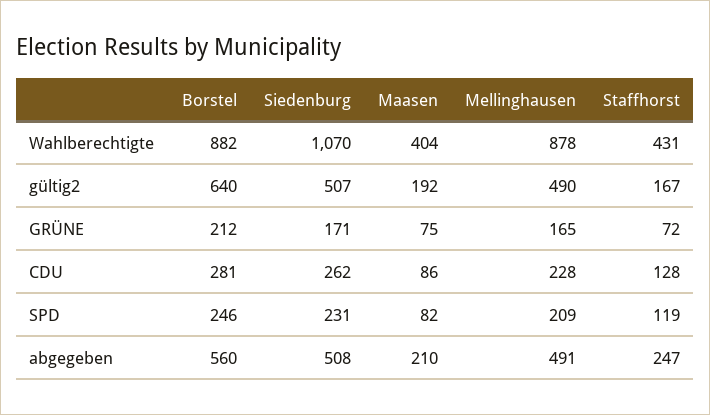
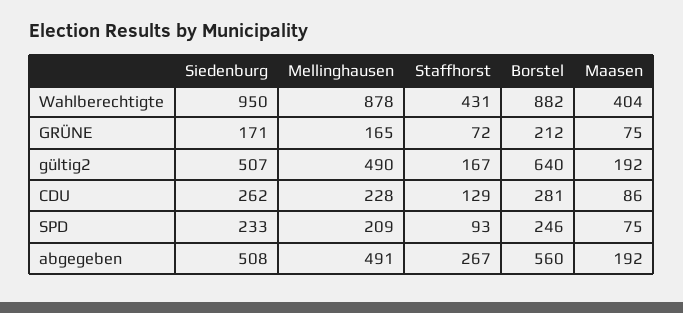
Siedenburg, Wahlberechtigte: 1070 -> 950
Staffhorst, CDU: 128 -> 129
Siedenburg, SPD: 231 -> 233
Maasen, SPD: 82 -> 75
Staffhorst, SPD: 119 -> 93
Maasen, abgegeben: 210 -> 192
Staffhorst, abgegeben: 247 -> 267

